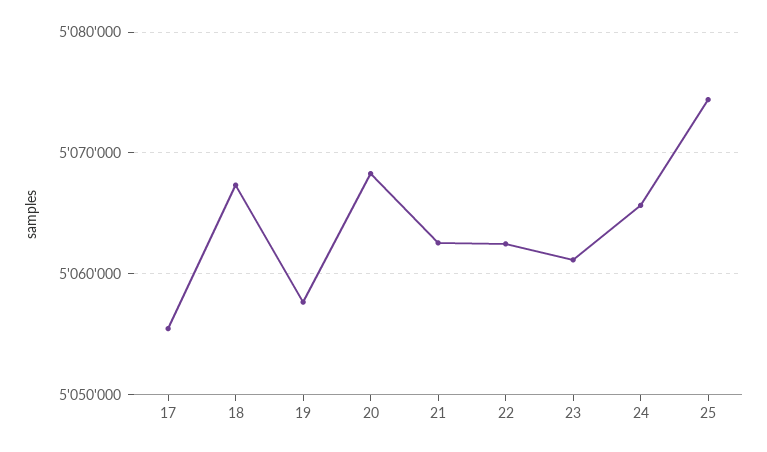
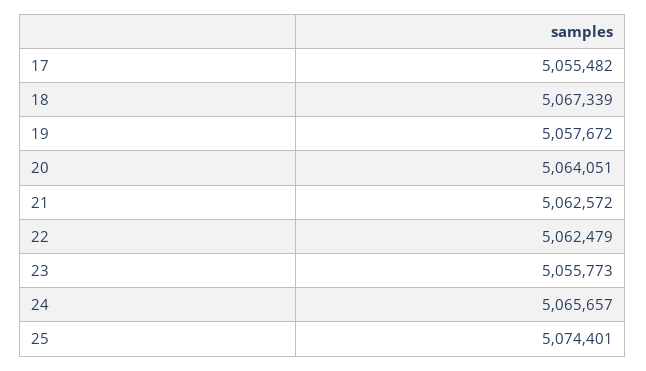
20: 5068000 -> 5064051
23: 5061000 -> 5055773

